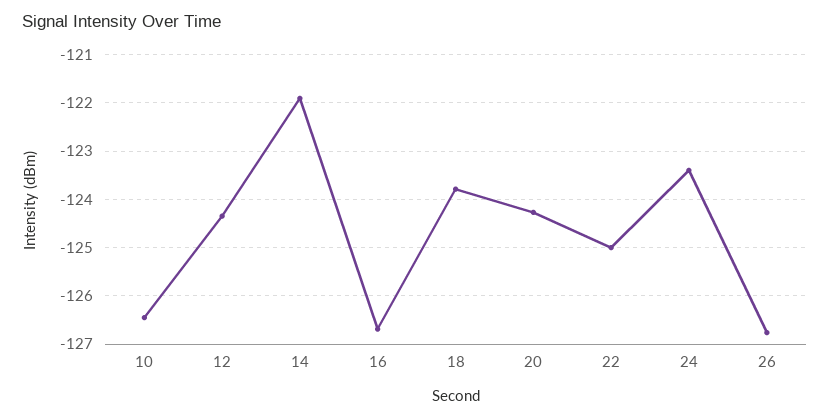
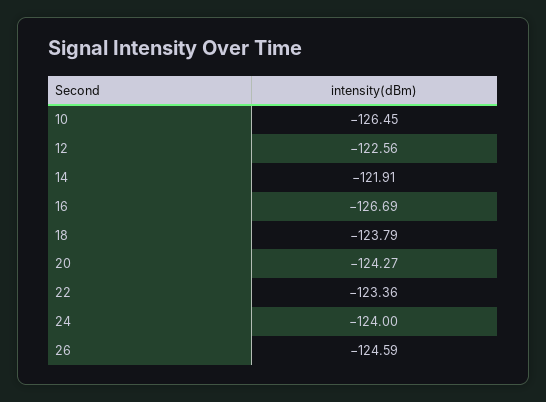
12: -124.4 -> -122.56
22: -125 -> -123.36
24: -123.4 -> -124
26: -126.8 -> -124.59

